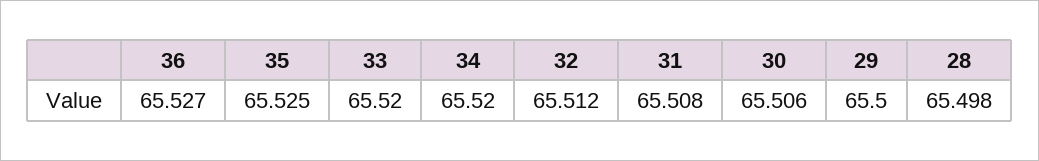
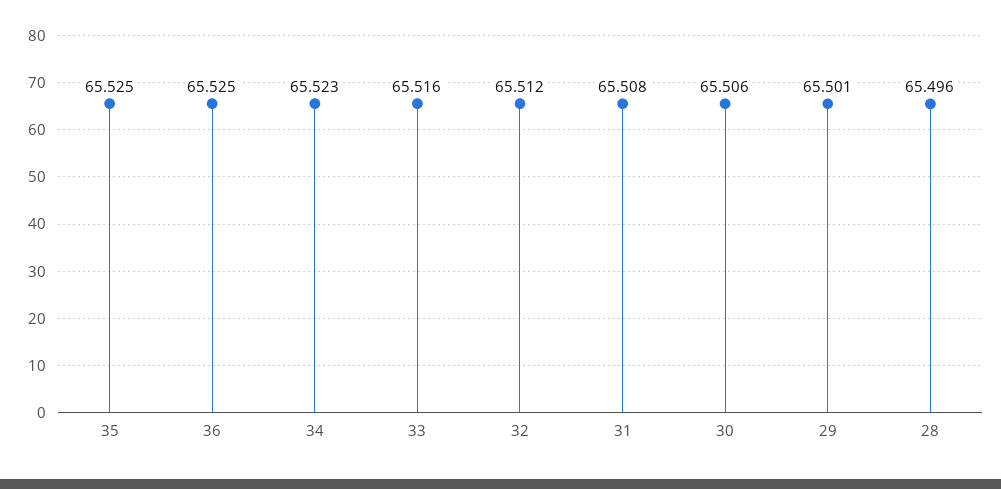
36: 65.527 -> 65.525
33: 65.52 -> 65.516
34: 65.52 -> 65.523
29: 65.5 -> 65.501
28: 65.498 -> 65.496

